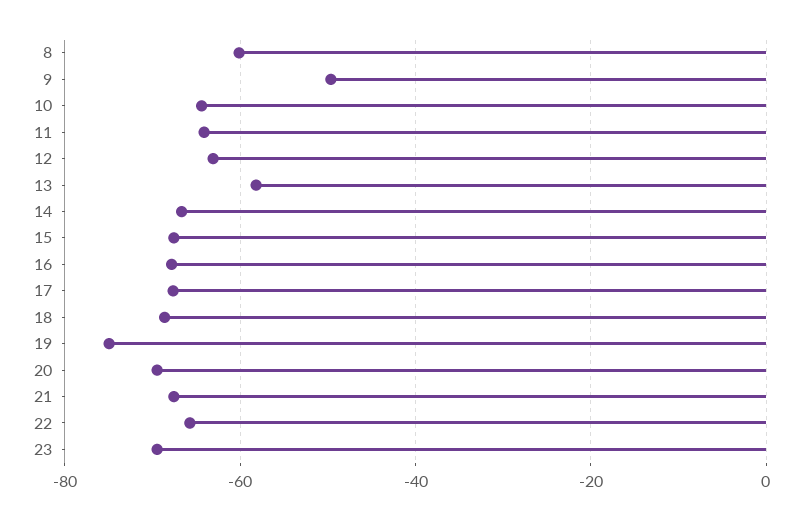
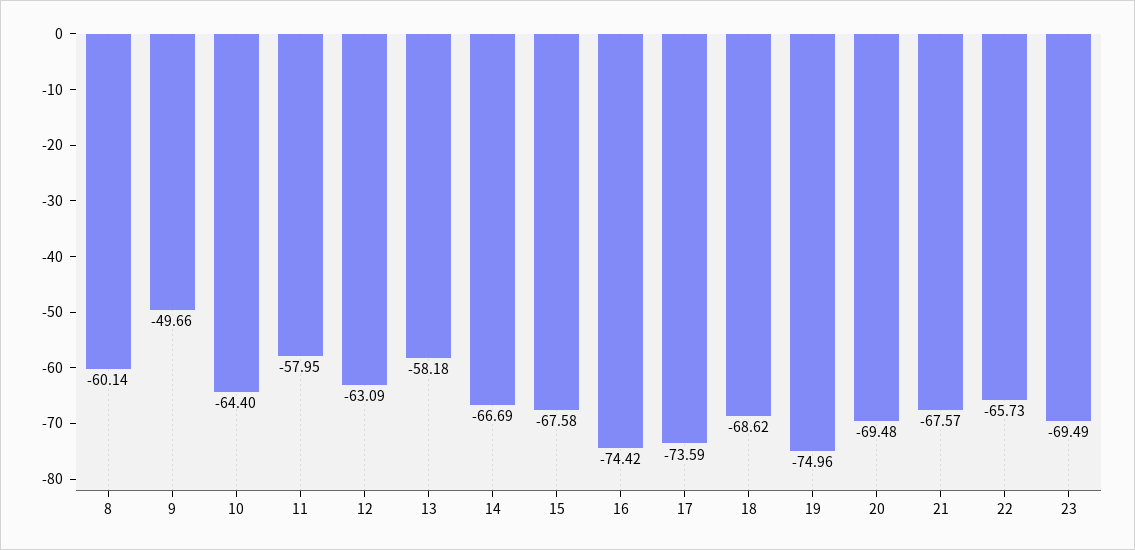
11: -64 -> -57.95
16: -68 -> -74.42
17: -68 -> -73.59

